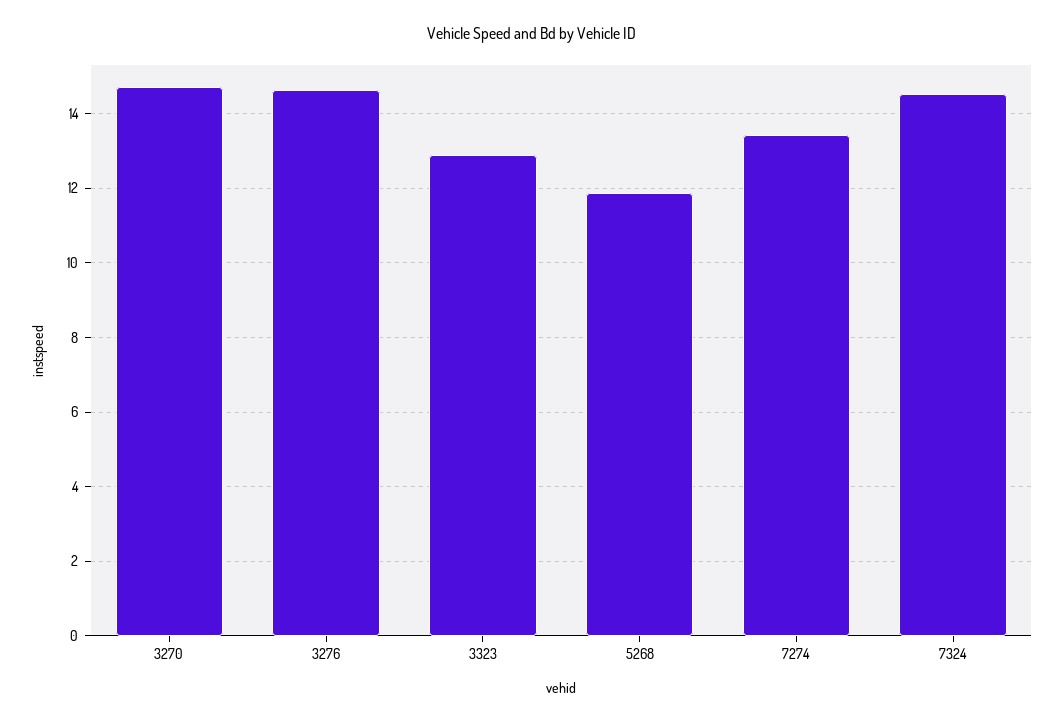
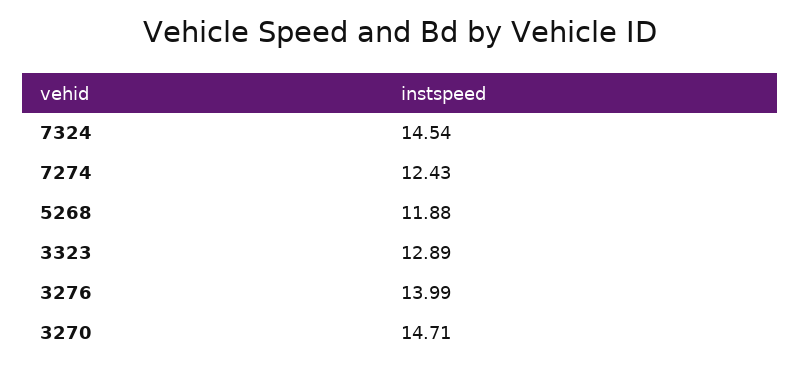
3276: 14.6 -> 13.99
7274: 13.4 -> 12.43

